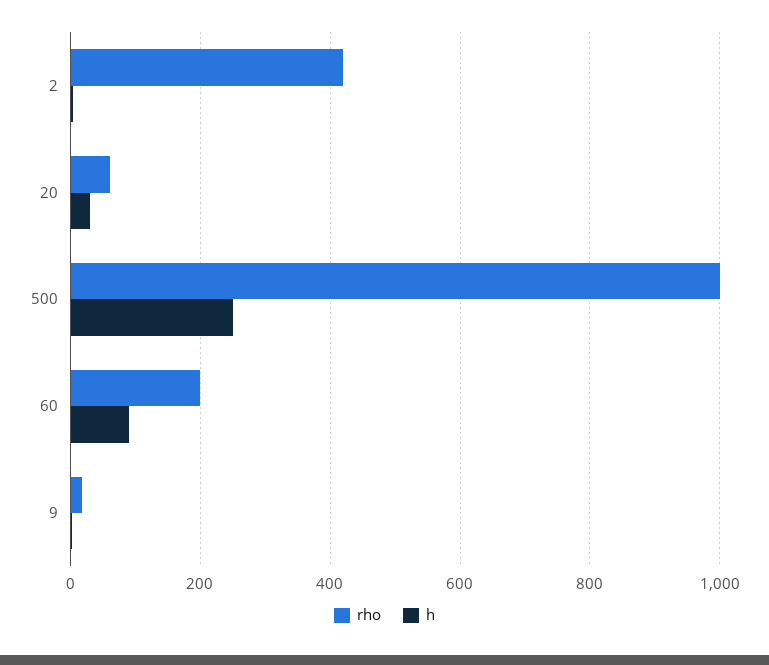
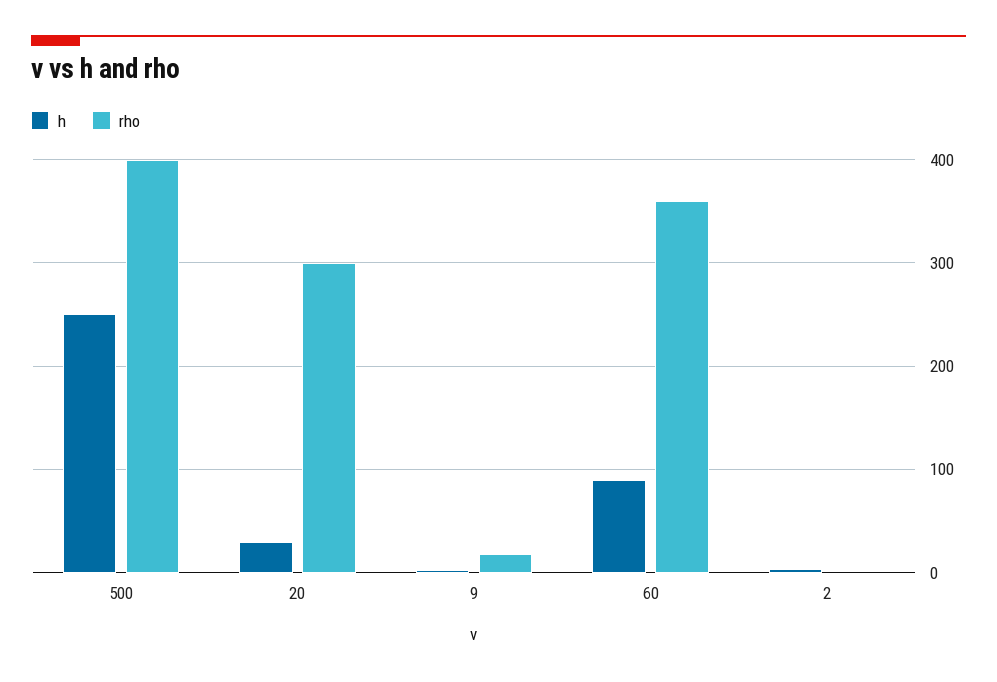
rho, 2: 420 -> 0
rho, 20: 60 -> 300
rho, 500: 1000 -> 400
rho, 60: 200 -> 360

